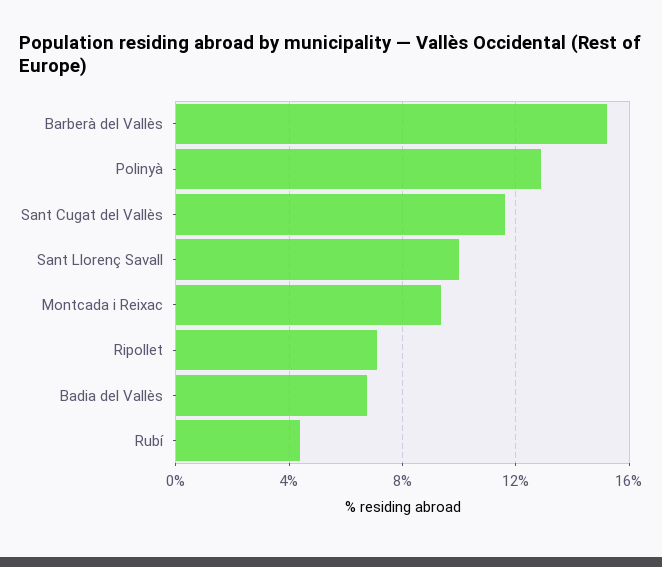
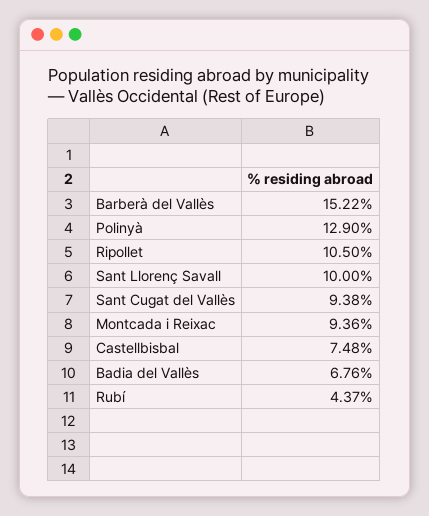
Sant Cugat del Vallès: 11.5 -> 9.38
Ripollet: 7 -> 10.5
Castellbisbal: none -> 7.48

